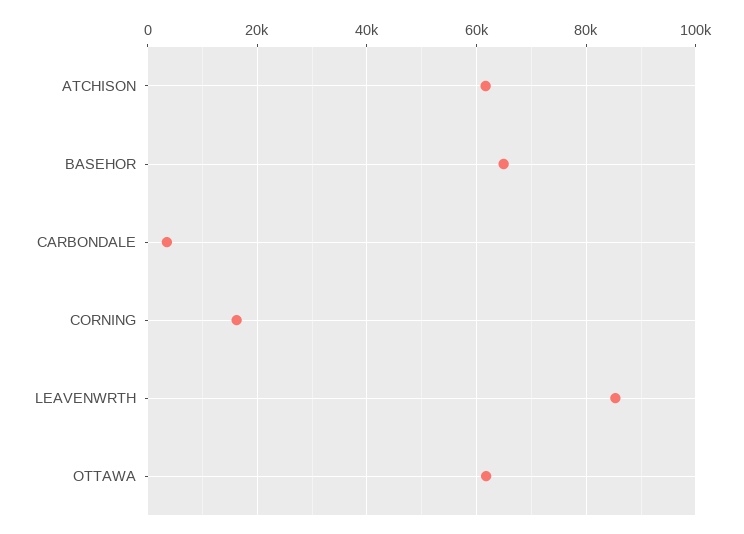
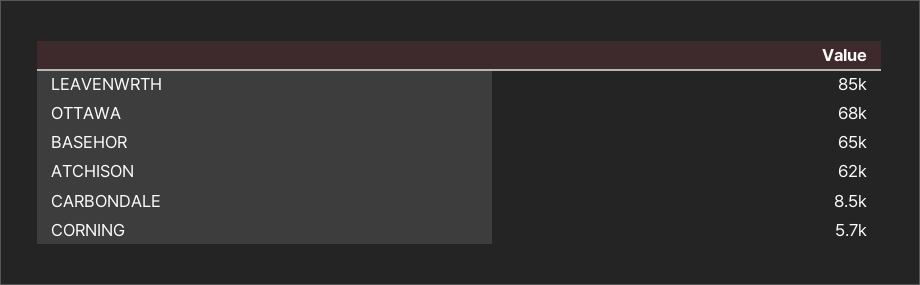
CARBONDALE: 4000 -> 8500
CORNING: 16000 -> 5700
OTTAWA: 62000 -> 68000

